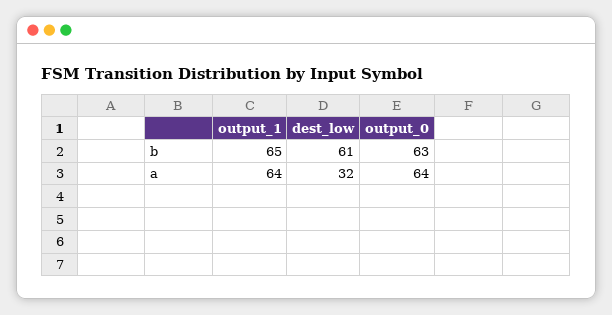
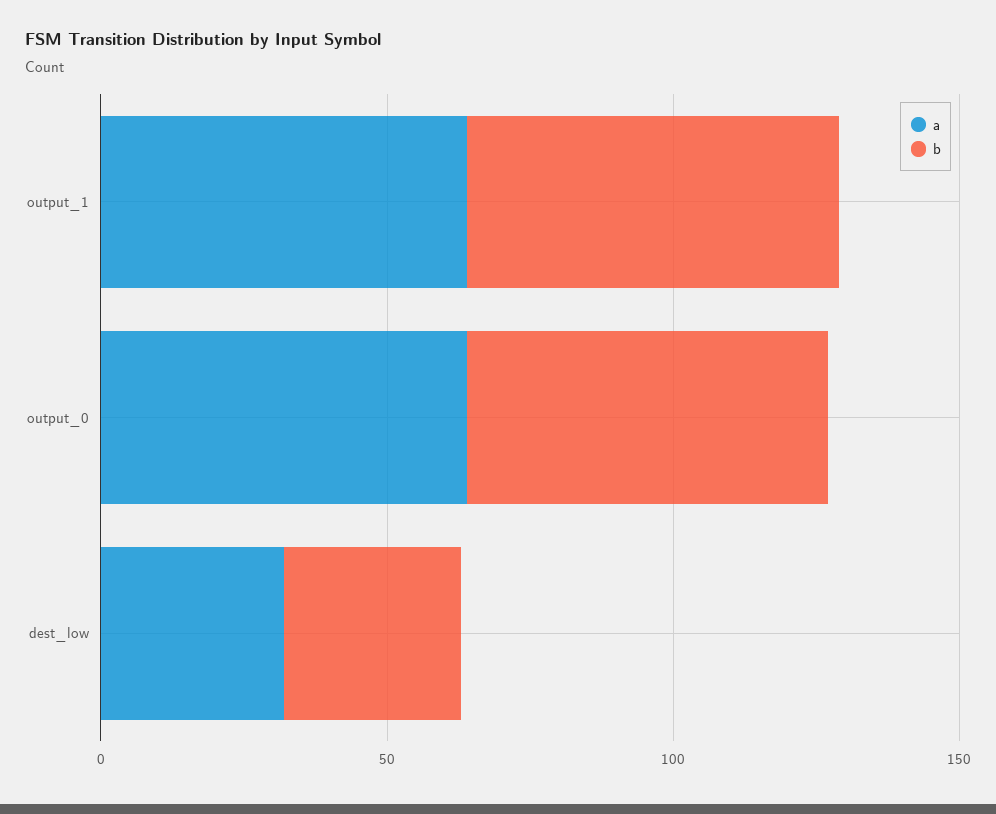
b, dest_low: 61 -> 30

